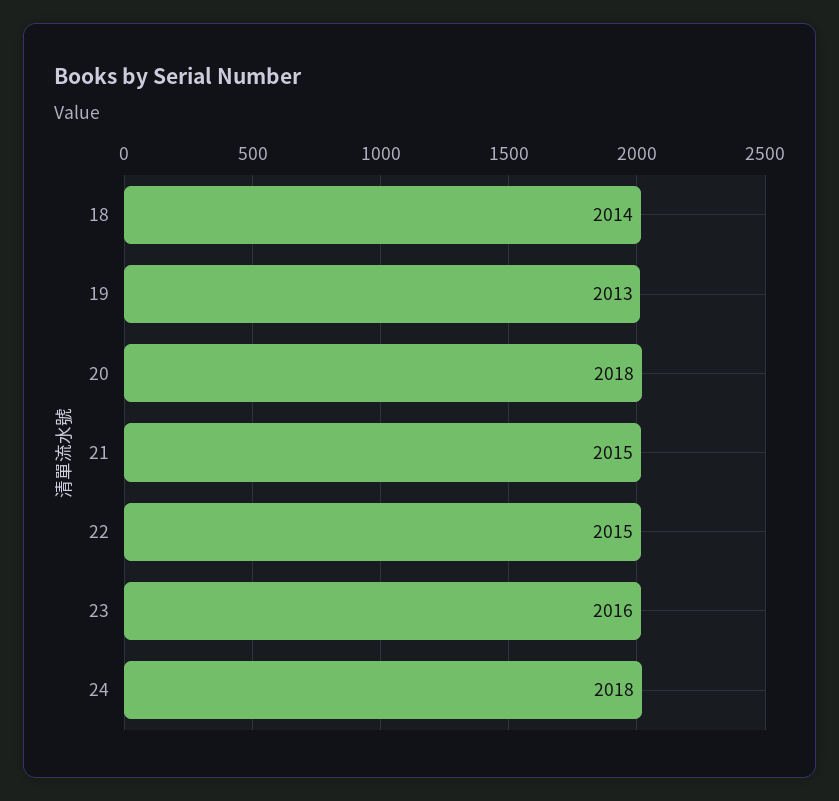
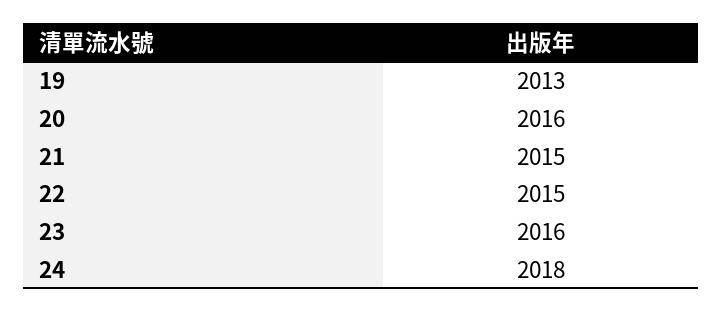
18: 2014 -> none
20: 2018 -> 2016

